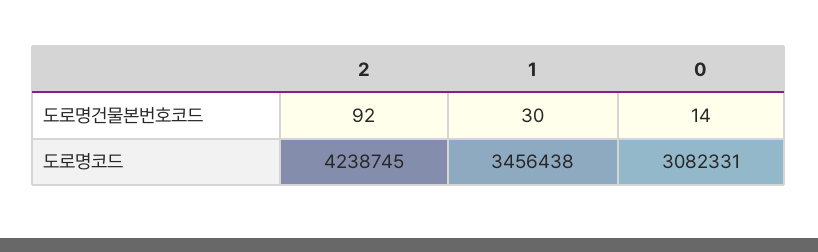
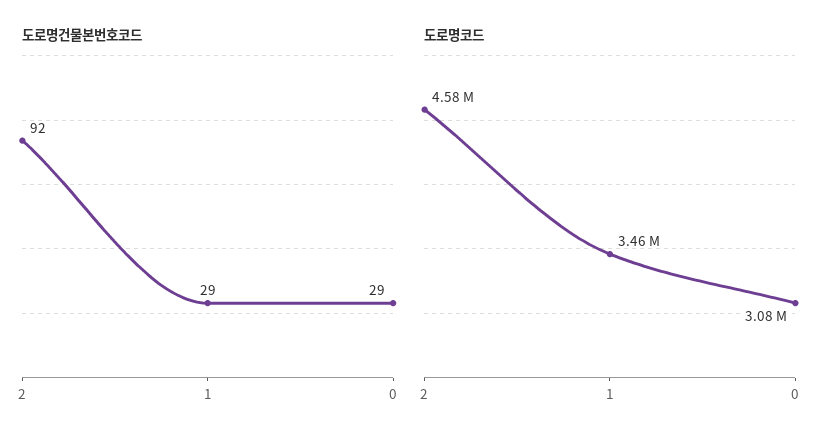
도로명건물본번호코드, 1: 30 -> 29
도로명건물본번호코드, 0: 14 -> 29
도로명코드, 2: 4238745 -> 4580000

